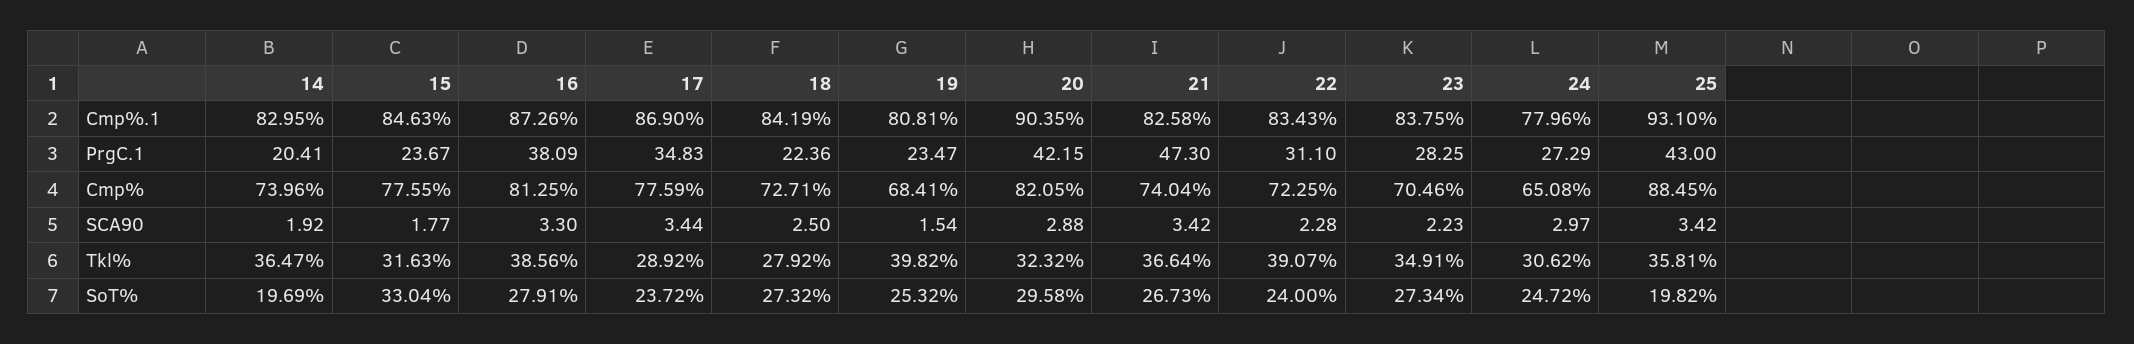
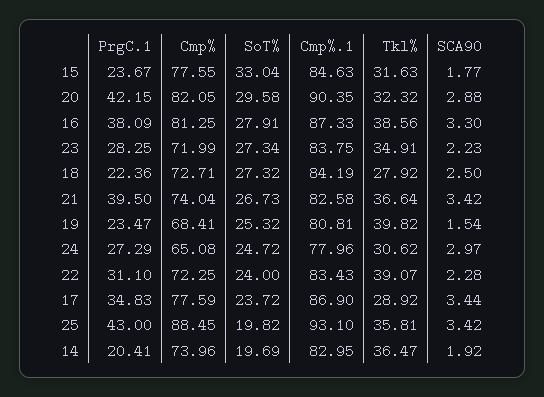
16, Cmp%.1: 87.26 -> 87.33
21, PrgC.1: 47.3 -> 39.5
23, Cmp%: 70.46 -> 71.99

